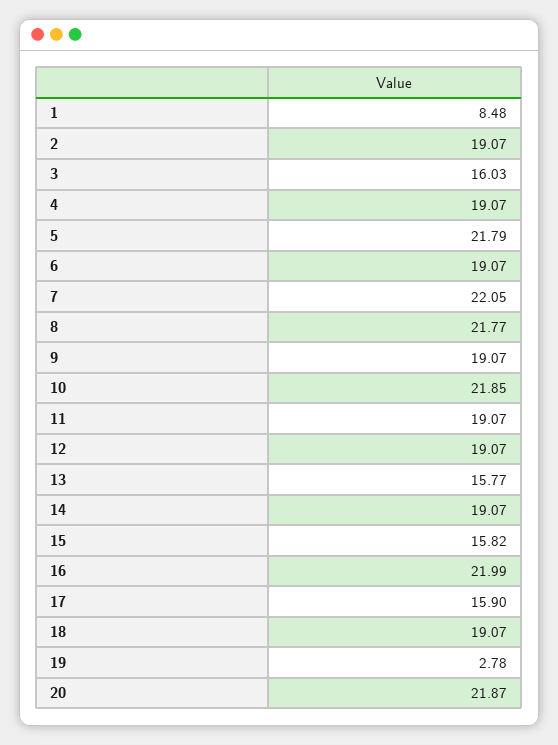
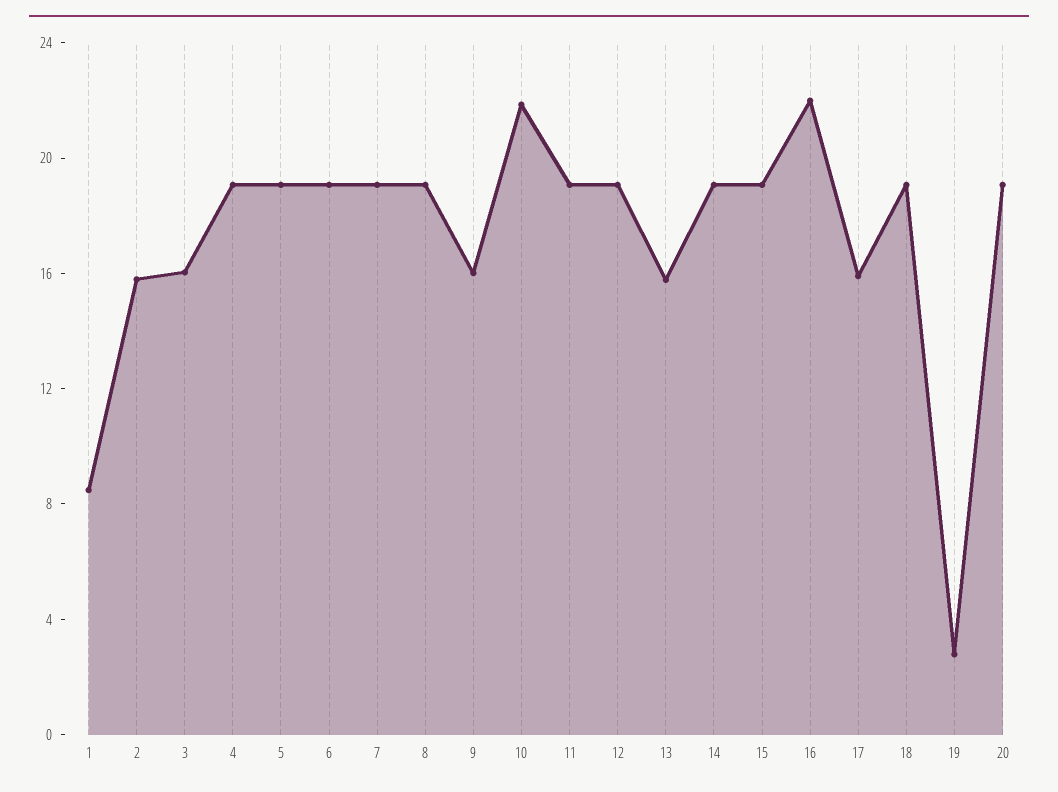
2: 19.07 -> 16
5: 21.79 -> 19
7: 22.05 -> 19
8: 21.77 -> 19
9: 19.07 -> 16
15: 15.82 -> 19
20: 21.87 -> 19

